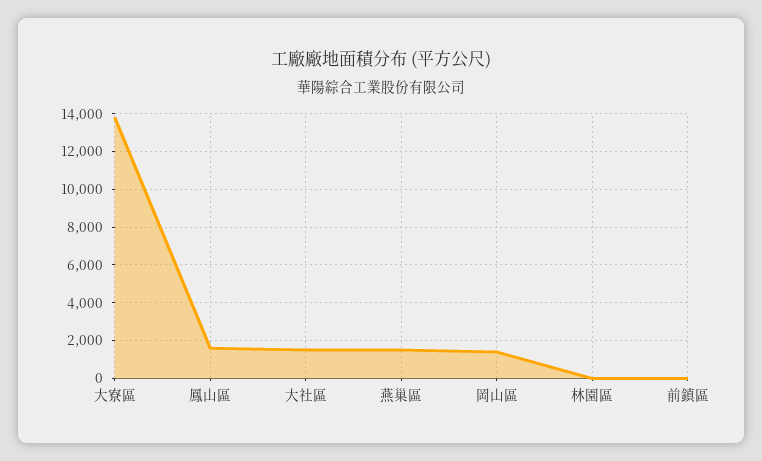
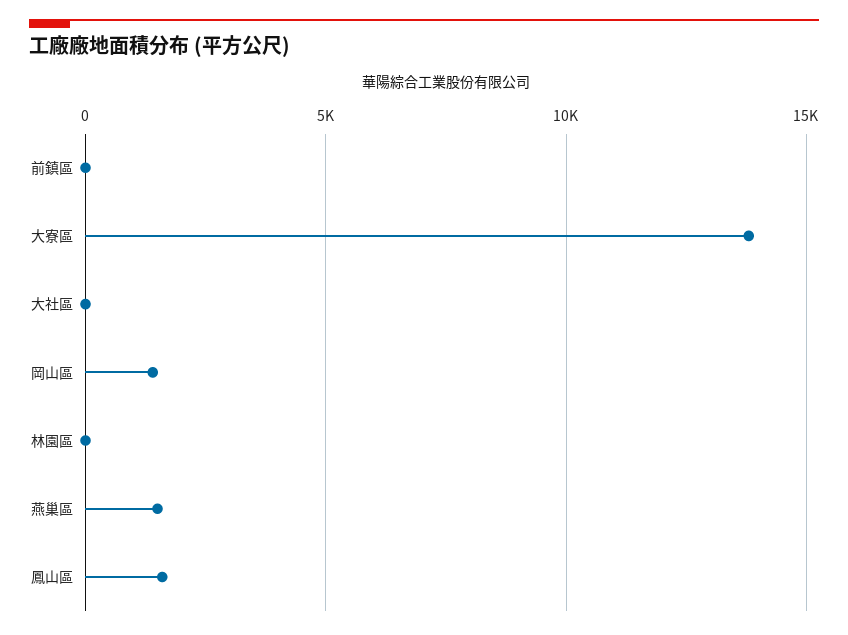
大社區: 1500 -> 0

